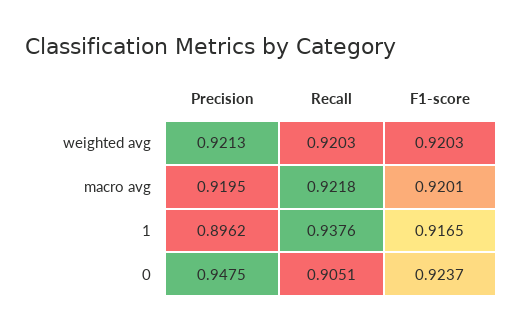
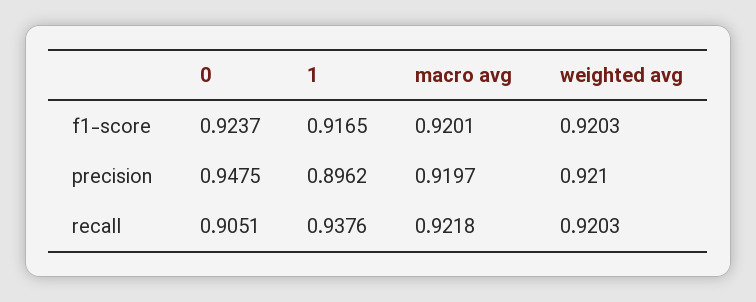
Precision, weighted avg: 0.9213 -> 0.921
Precision, macro avg: 0.9195 -> 0.9197

